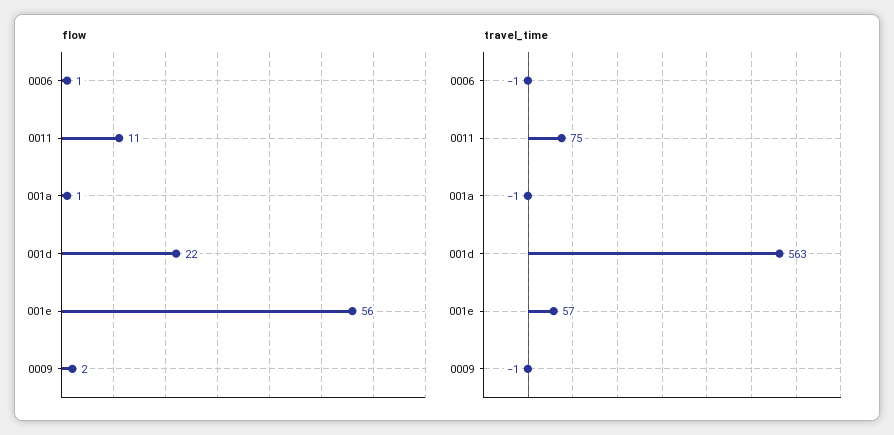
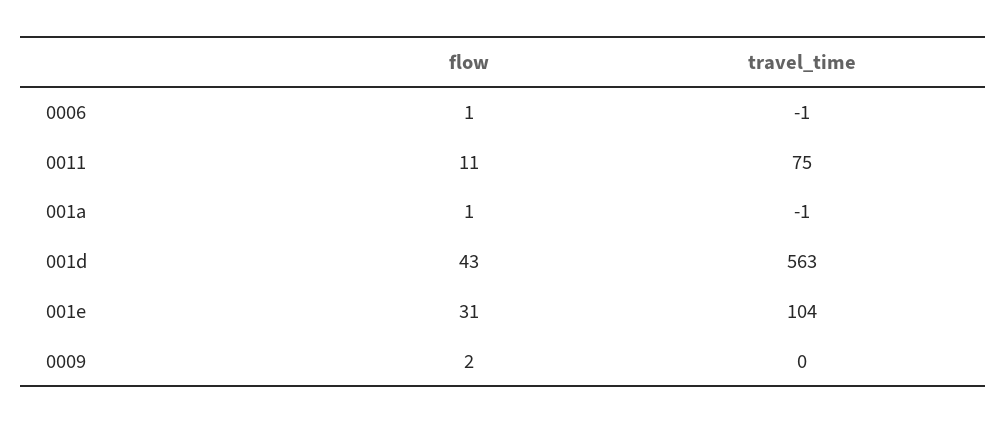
flow, 001d: 22 -> 43
flow, 001e: 56 -> 31
travel_time, 001e: 57 -> 104
travel_time, 0009: -1 -> 0

